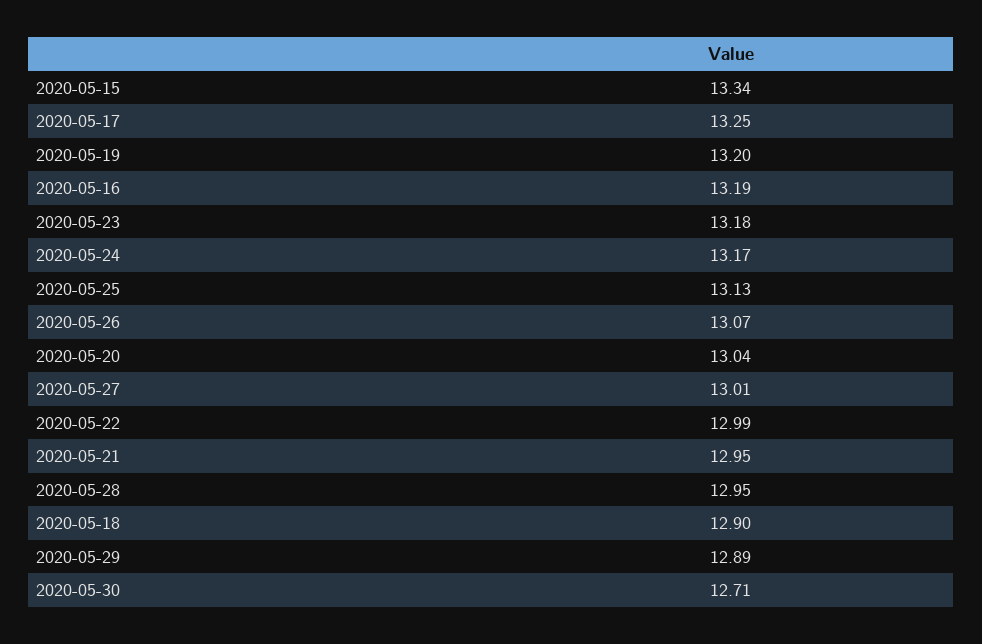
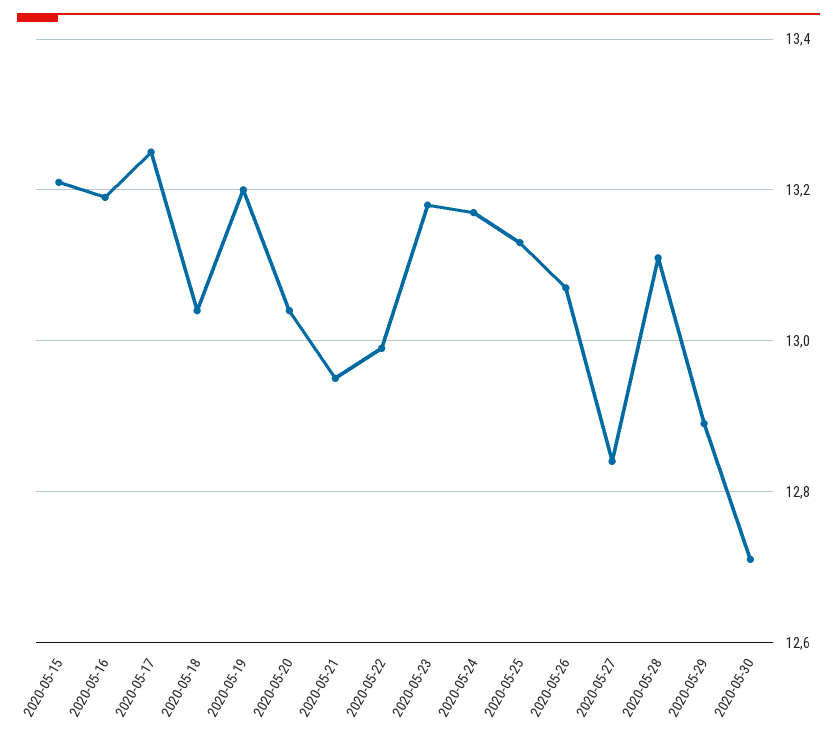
2020-05-15: 13.34 -> 13.2
2020-05-27: 13.01 -> 12.85
2020-05-28: 12.95 -> 13.1
2020-05-18: 12.9 -> 13.05

